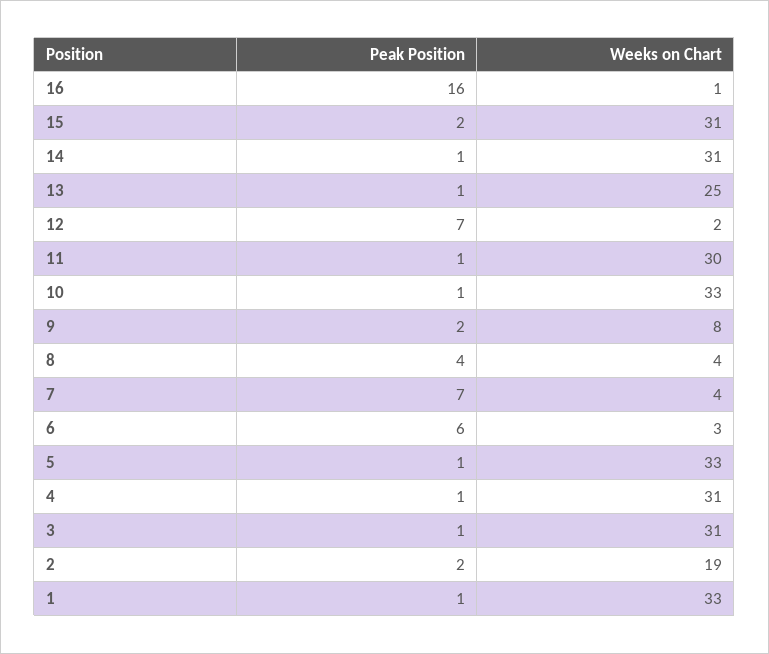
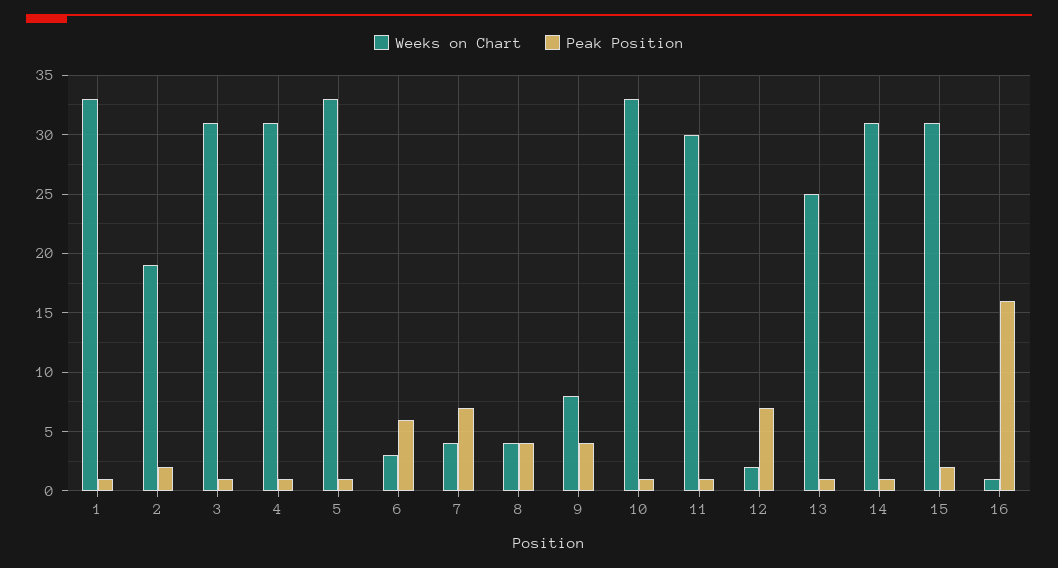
Peak Position, 9: 2 -> 4

